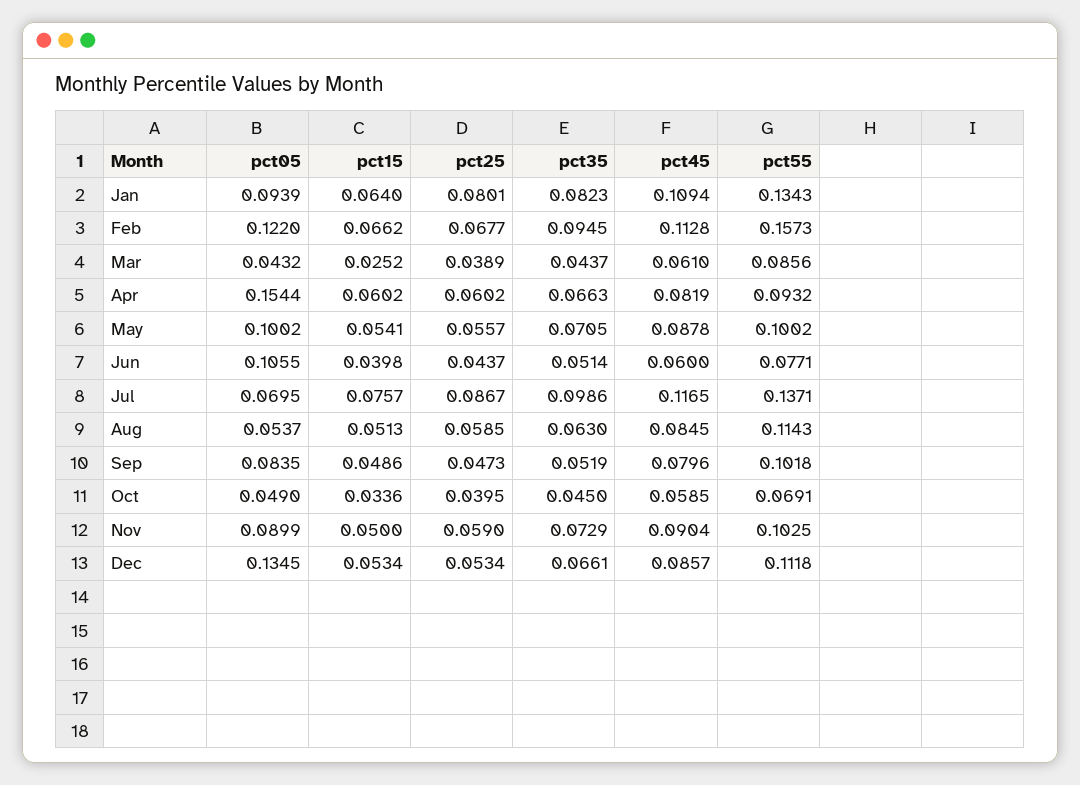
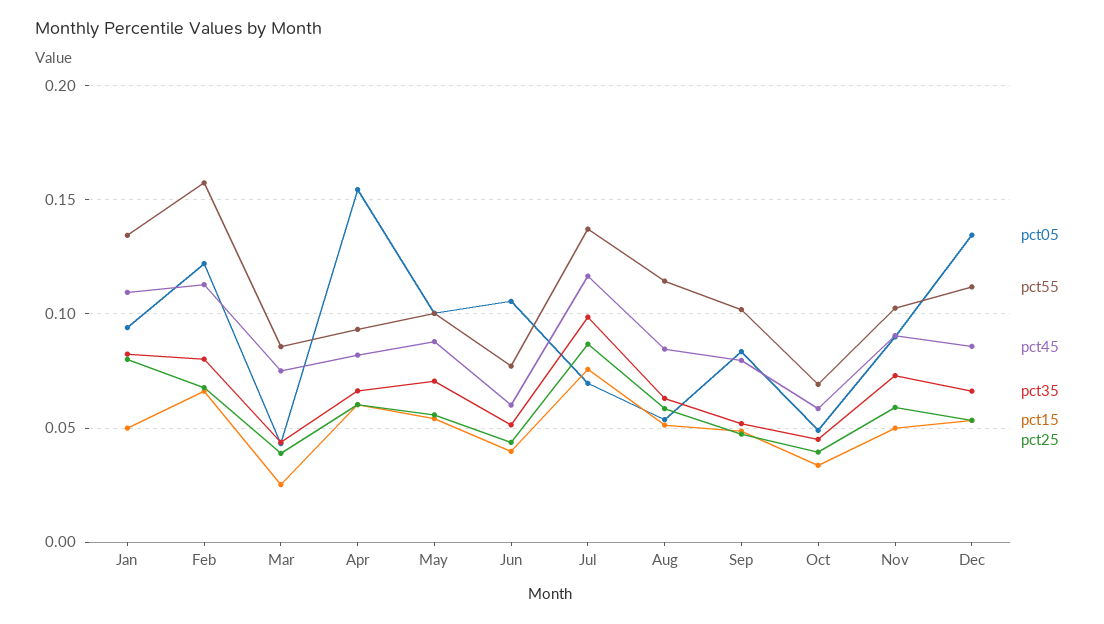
pct15, Jan: 0.064 -> 0.05
pct35, Feb: 0.0945 -> 0.08
pct45, Mar: 0.061 -> 0.075

